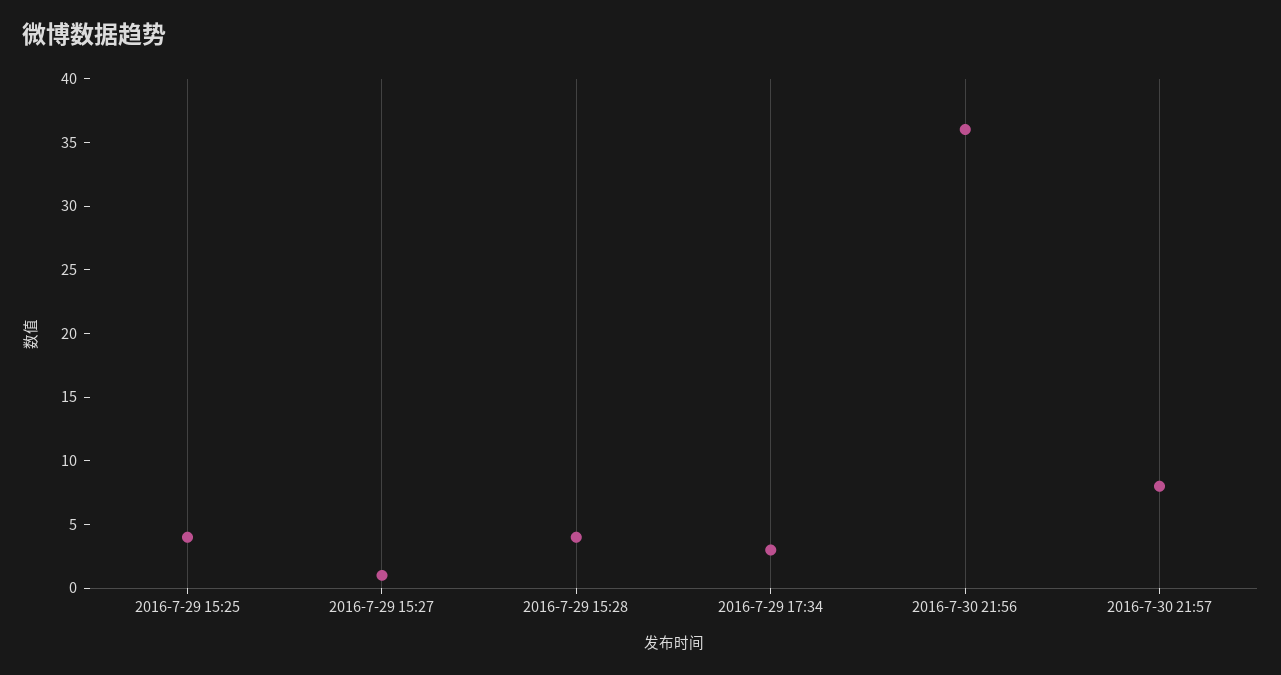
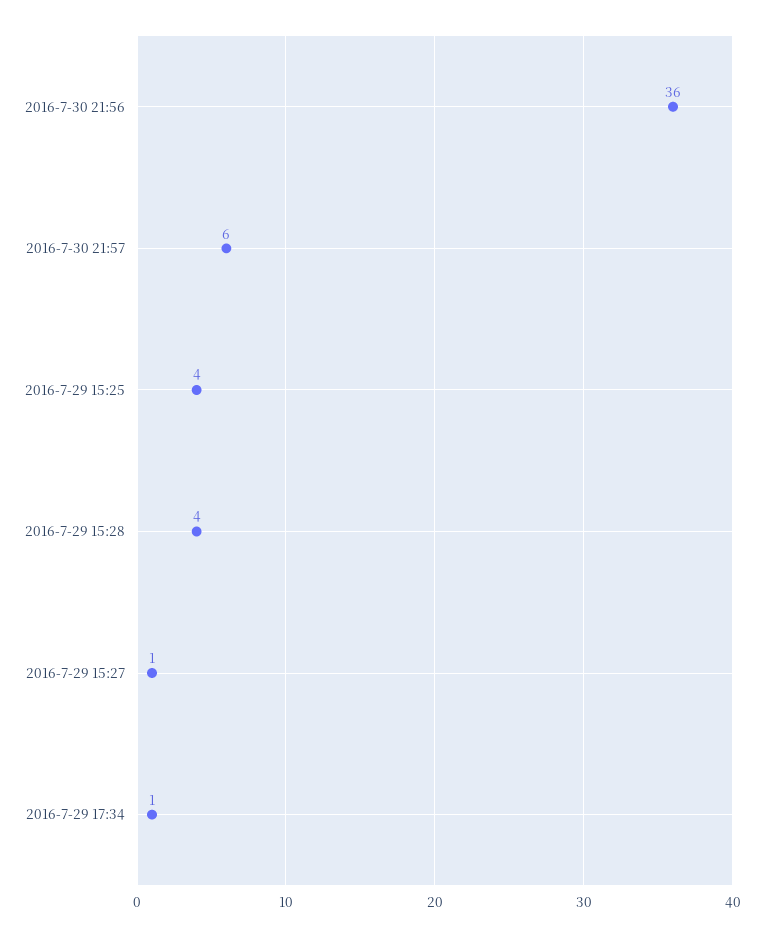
2016-7-29 17:34: 3 -> 1
2016-7-30 21:57: 8 -> 6

